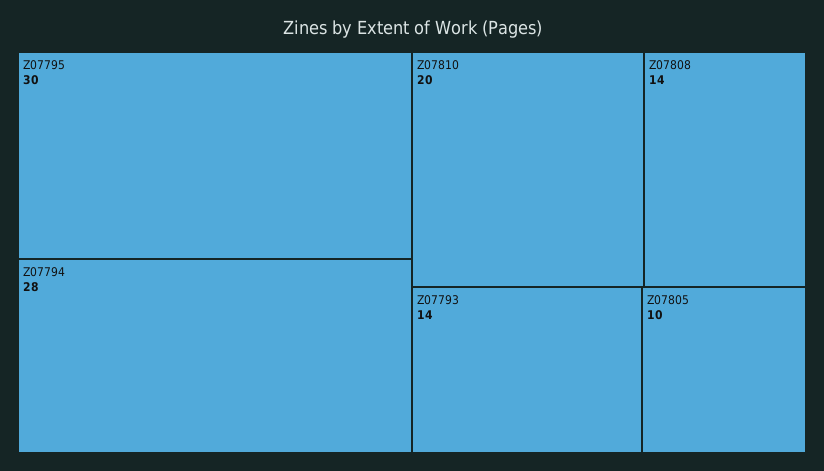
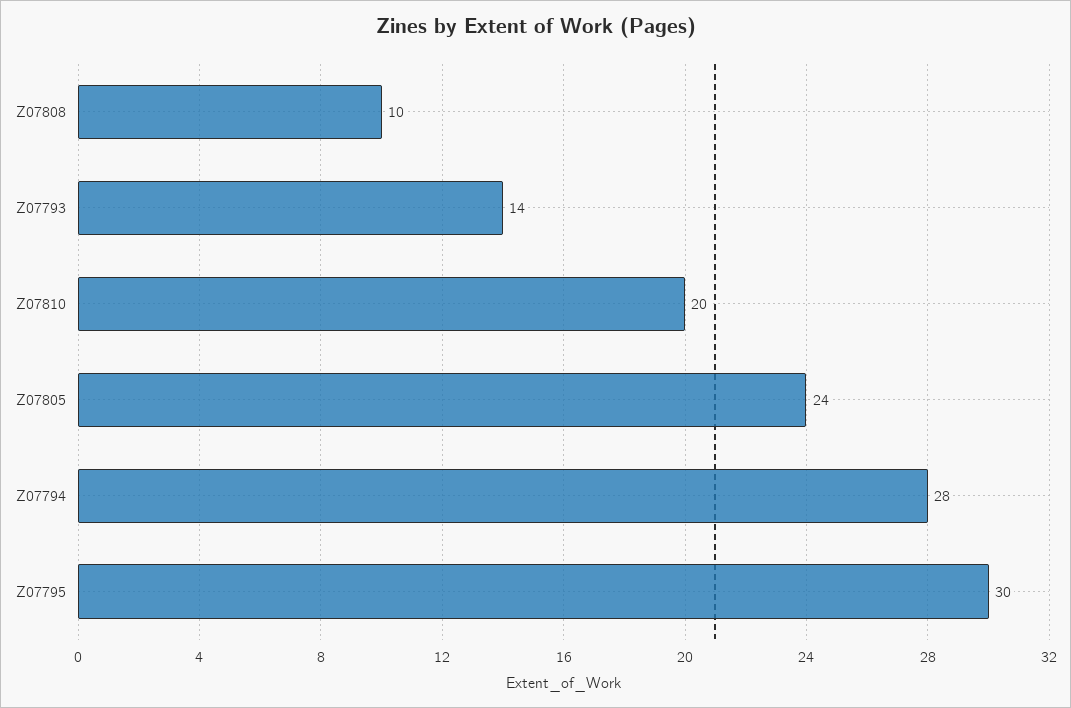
Z07808: 14 -> 10
Z07805: 10 -> 24

